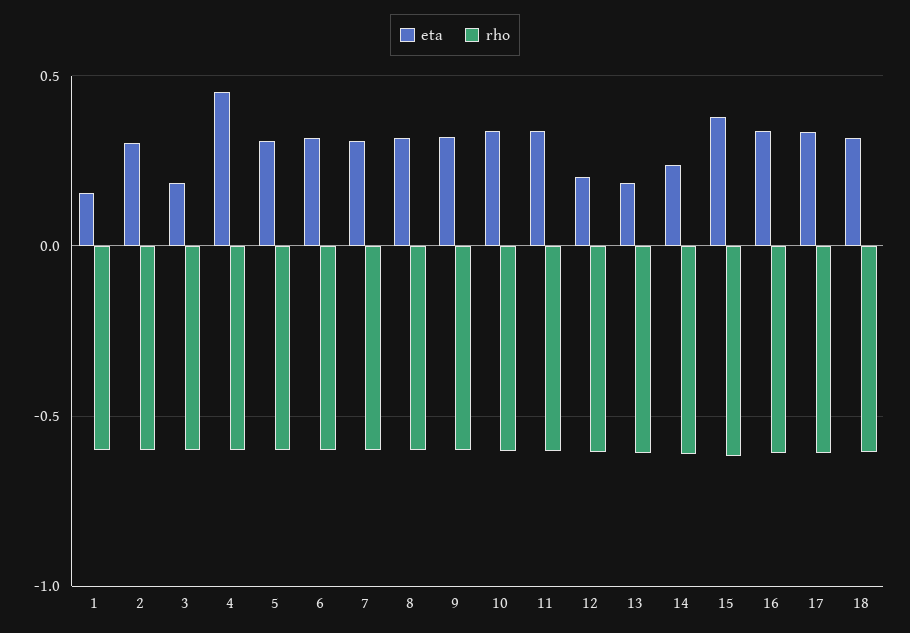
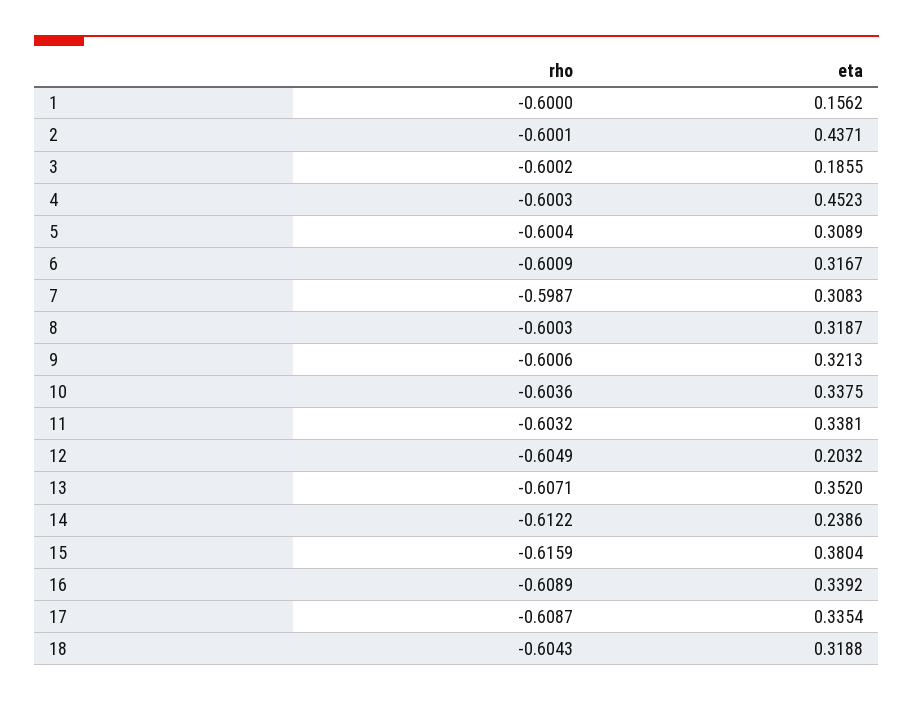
eta, 2: 0.3 -> 0.4371
eta, 13: 0.2 -> 0.352

